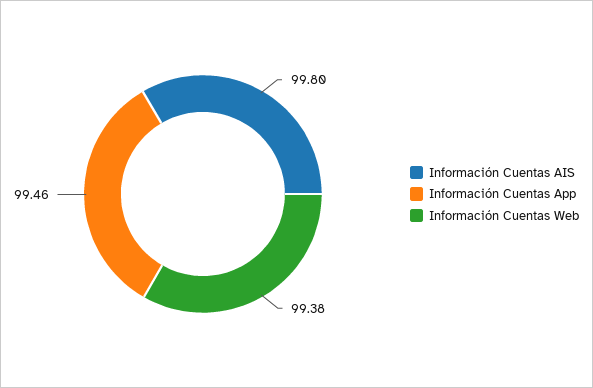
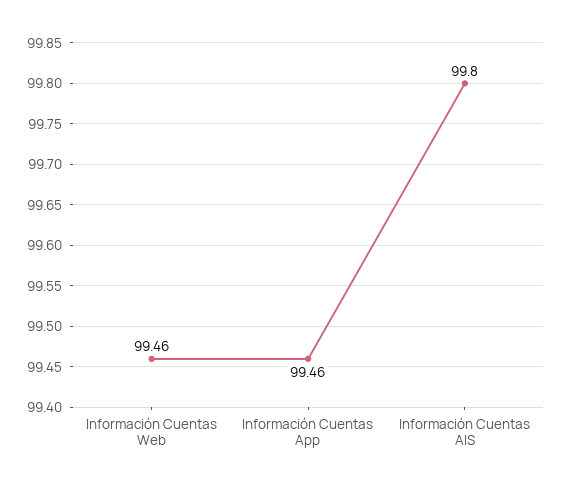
Información Cuentas Web: 99.38 -> 99.46

